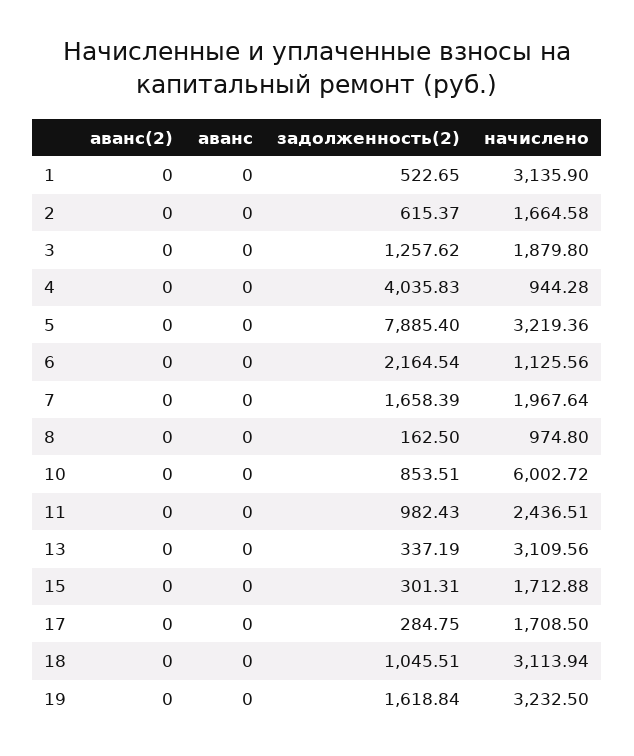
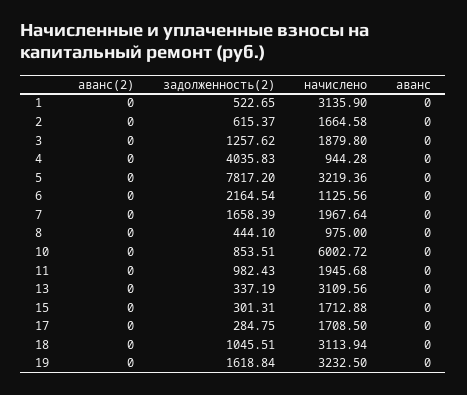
задолженность(2), 5: 7885.4 -> 7817.2
задолженность(2), 8: 162.5 -> 444.1
начислено, 8: 974.8 -> 975
начислено, 11: 2436.51 -> 1945.68

